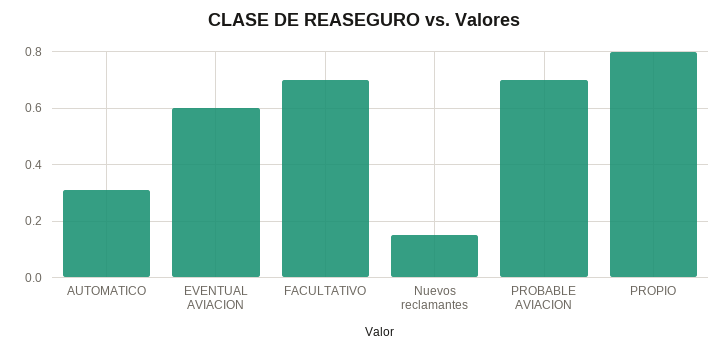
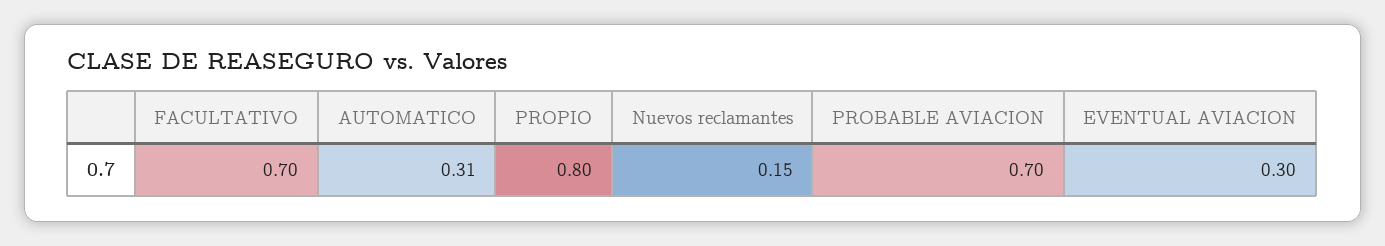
EVENTUAL AVIACION: 0.6 -> 0.3

